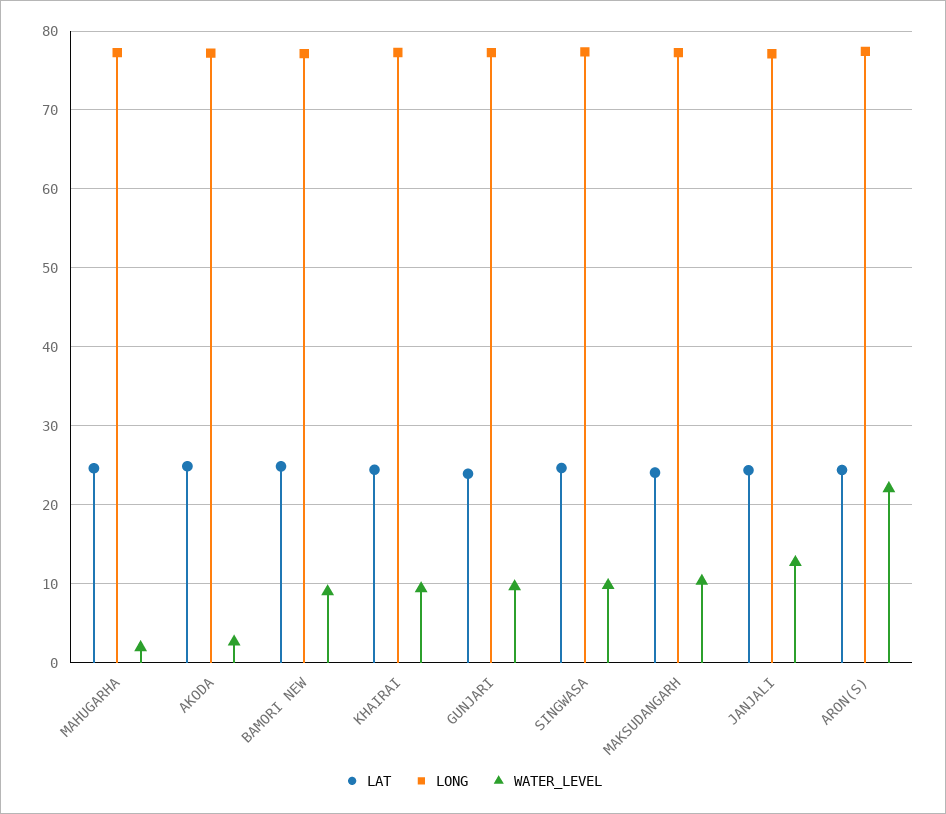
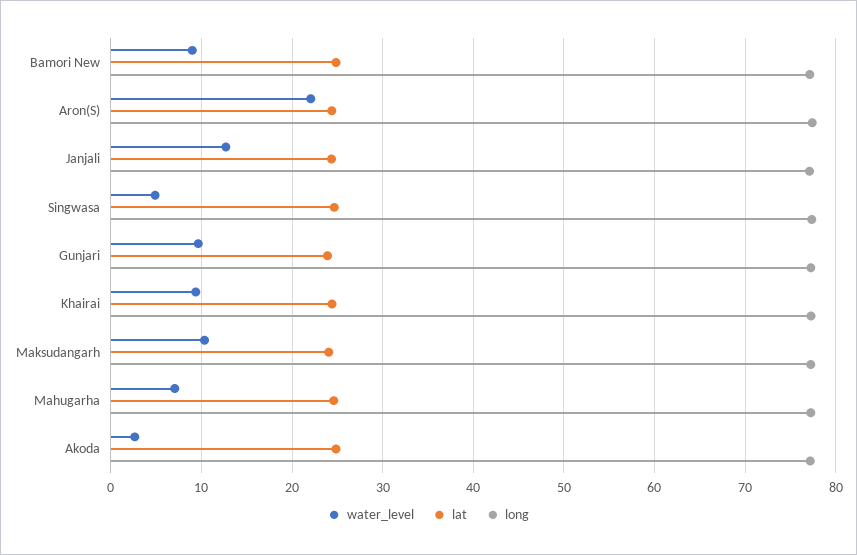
WATER_LEVEL, MAHUGARHA: 2 -> 7
WATER_LEVEL, SINGWASA: 10 -> 5

